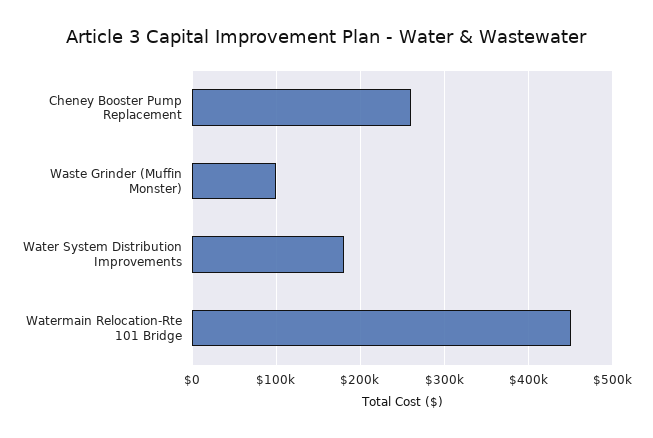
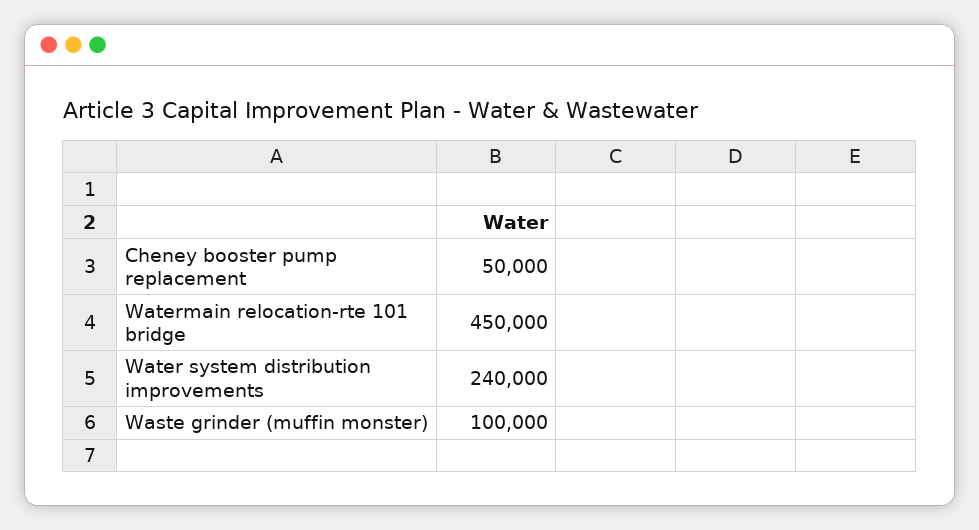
Cheney Booster Pump Replacement: 260000 -> 50000
Water System Distribution Improvements: 180000 -> 240000

